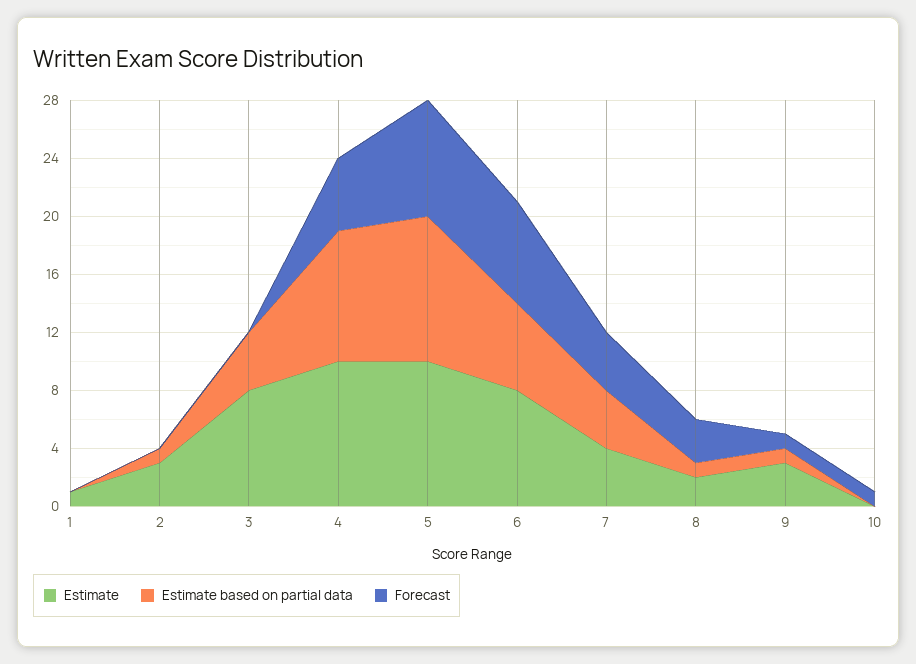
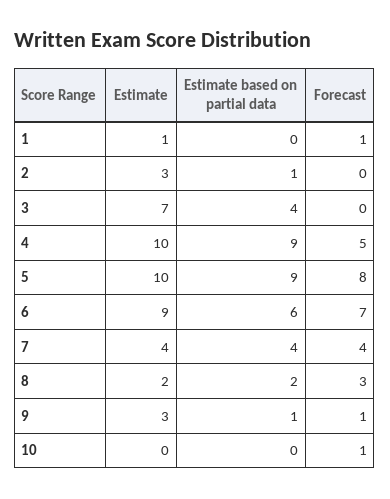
Forecast, 1: 0 -> 1
Estimate, 3: 8 -> 7
Estimate based on partial data, 5: 10 -> 9
Estimate, 6: 8 -> 9
Estimate based on partial data, 8: 1 -> 2

